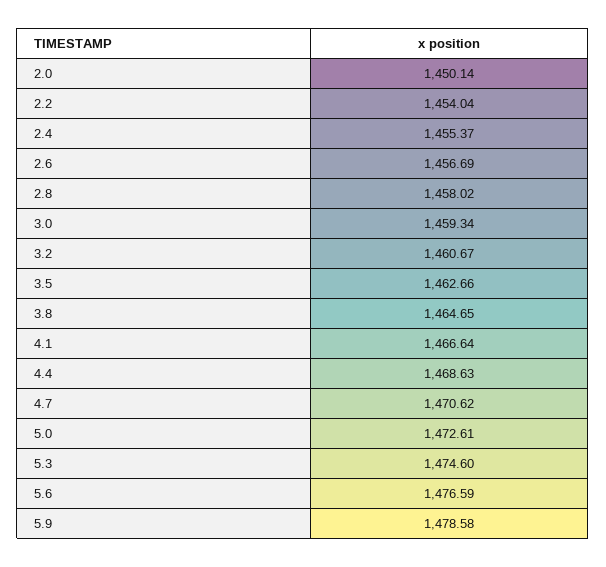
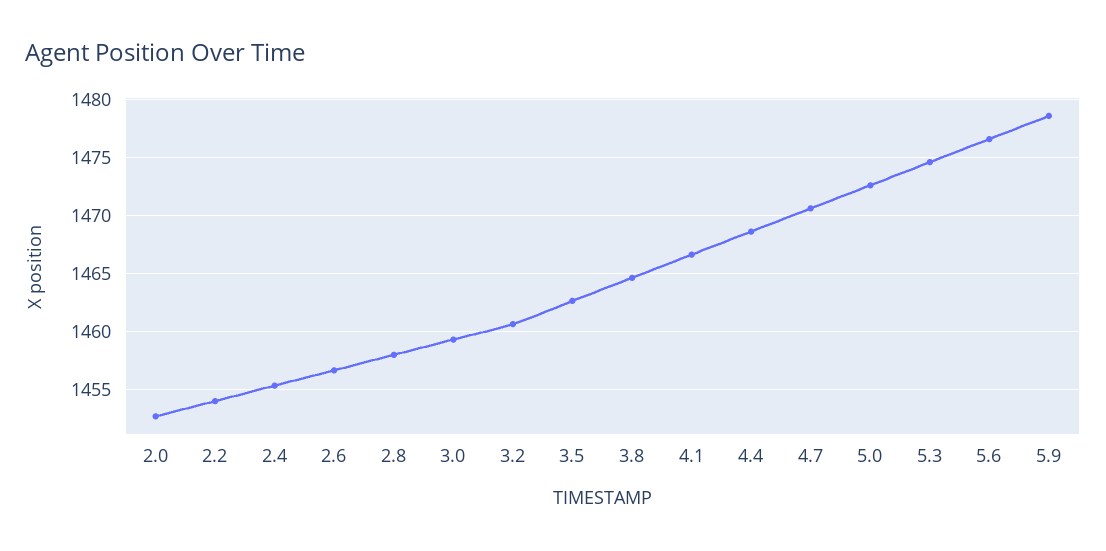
2.0: 1450.14 -> 1453

